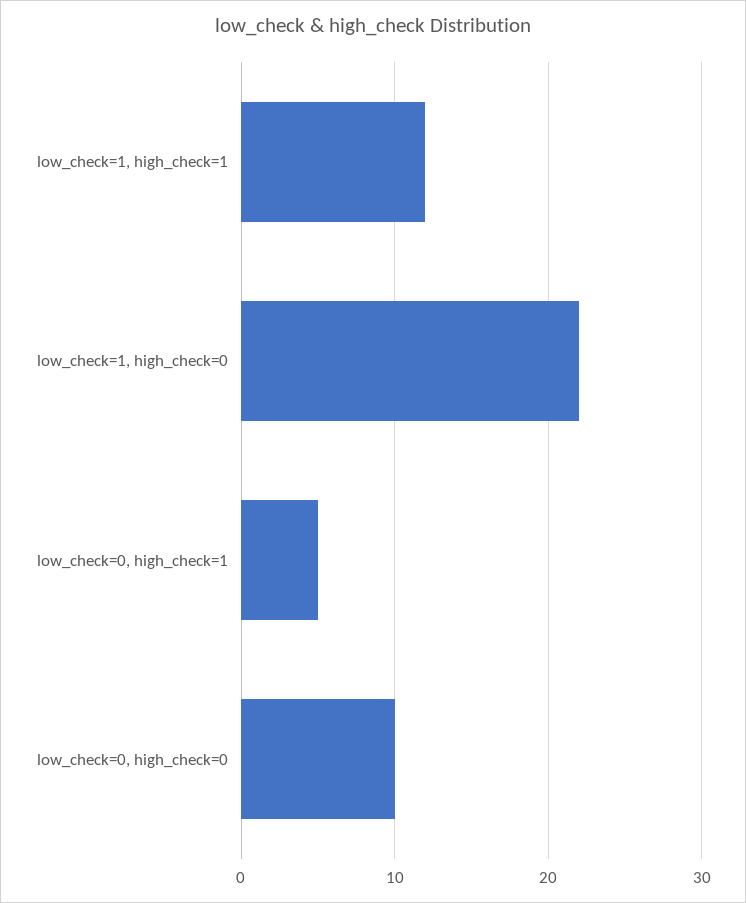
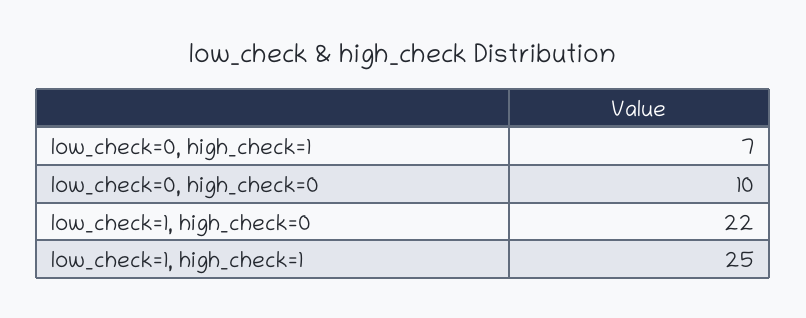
low_check=1, high_check=1: 12 -> 25
low_check=0, high_check=1: 5 -> 7

